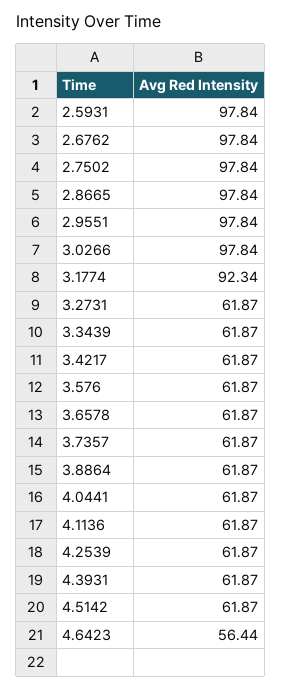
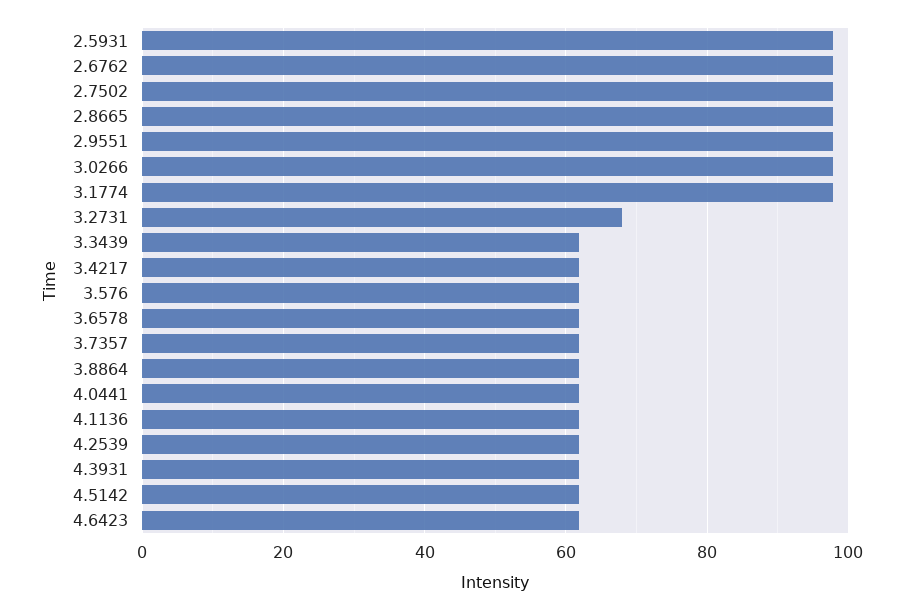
3.1774: 92.34 -> 98
3.2731: 61.87 -> 68
4.6423: 56.44 -> 62

